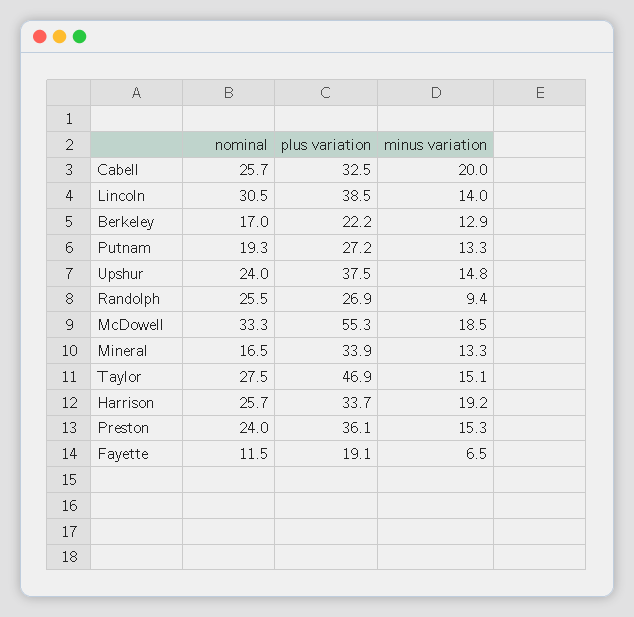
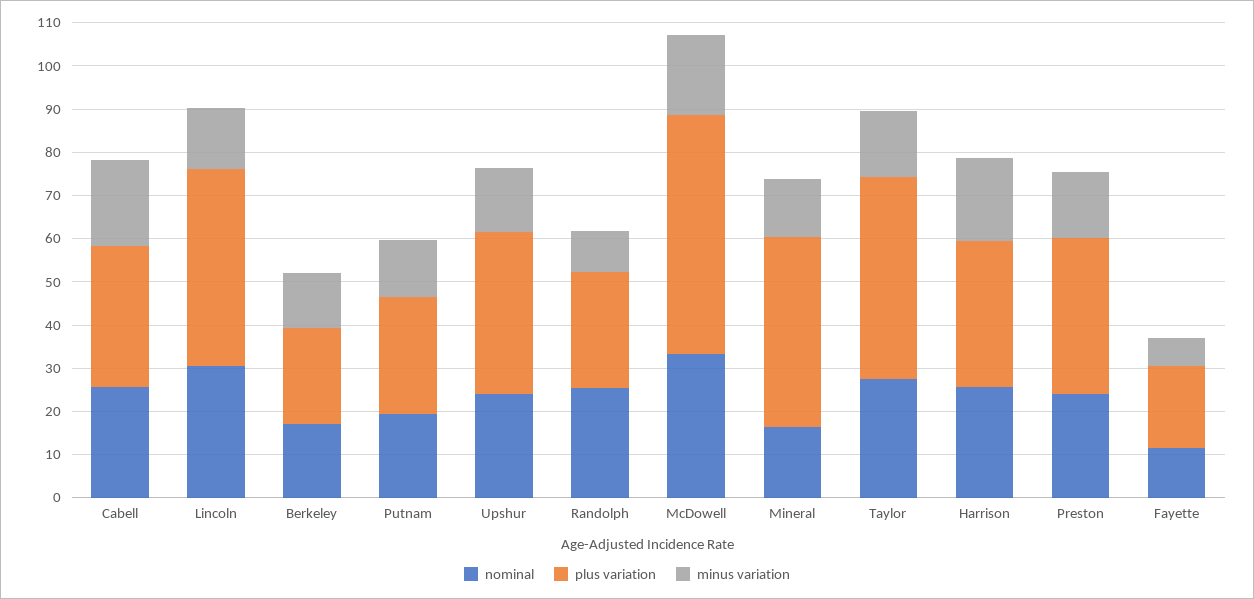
plus variation, Lincoln: 38.5 -> 46
plus variation, Mineral: 33.9 -> 44

